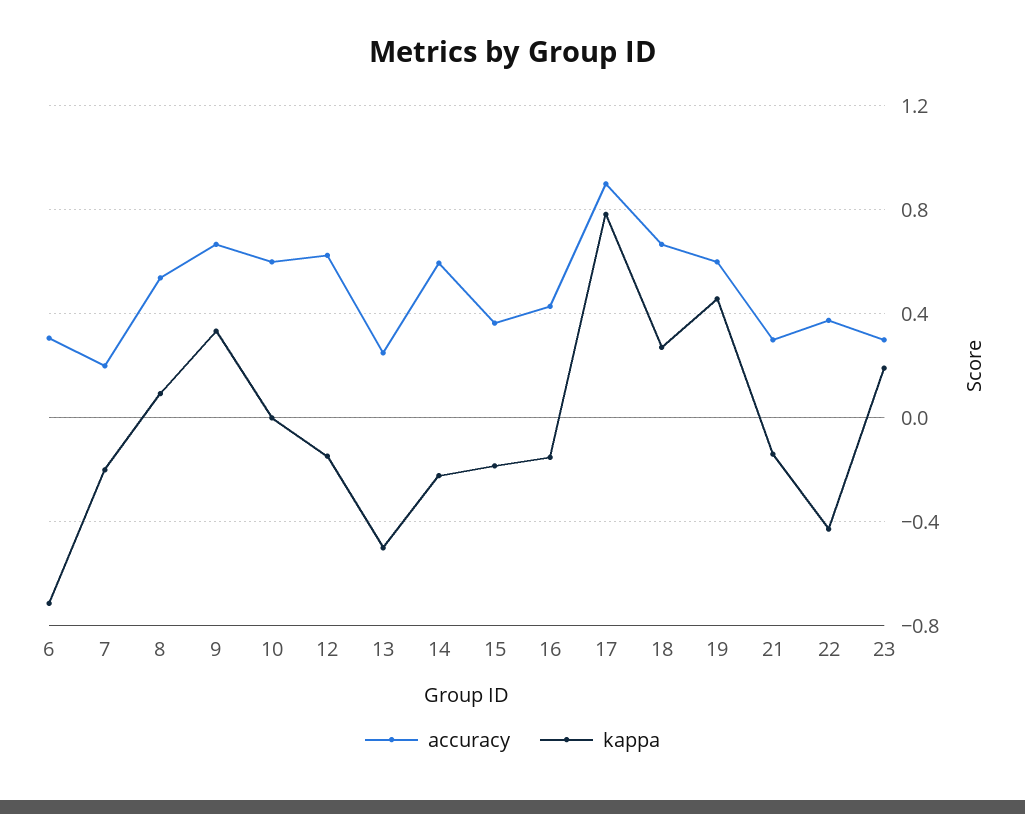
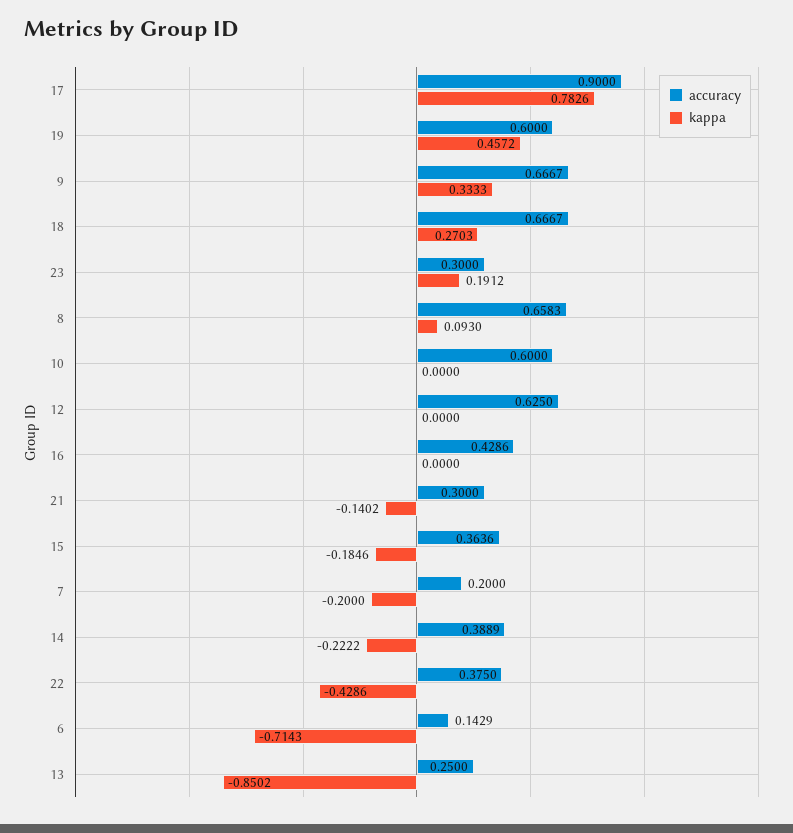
accuracy, 6: 0.3 -> 0.1429
accuracy, 8: 0.55 -> 0.6583
kappa, 12: -0.15 -> 0
kappa, 13: -0.5 -> -0.8502
accuracy, 14: 0.6 -> 0.3889
kappa, 16: -0.15 -> 0

